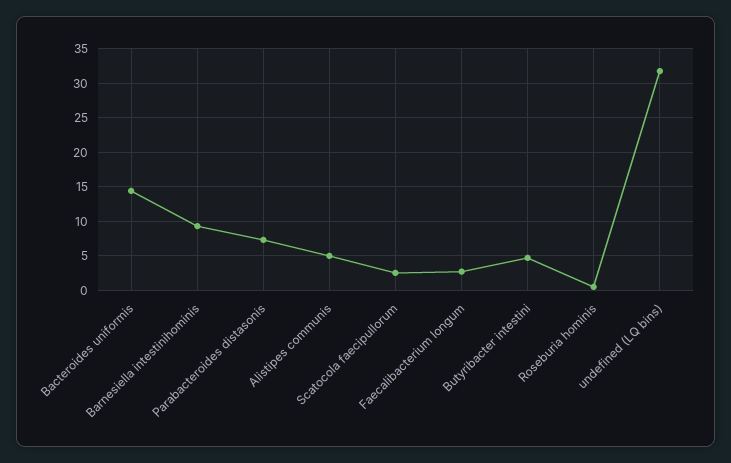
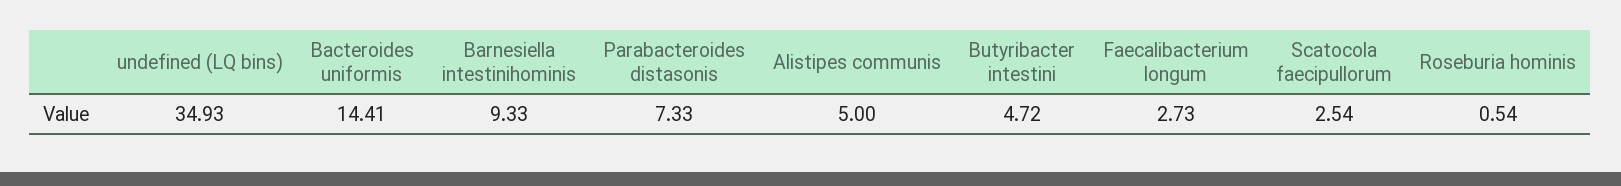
undefined (LQ bins): 32 -> 34.93

